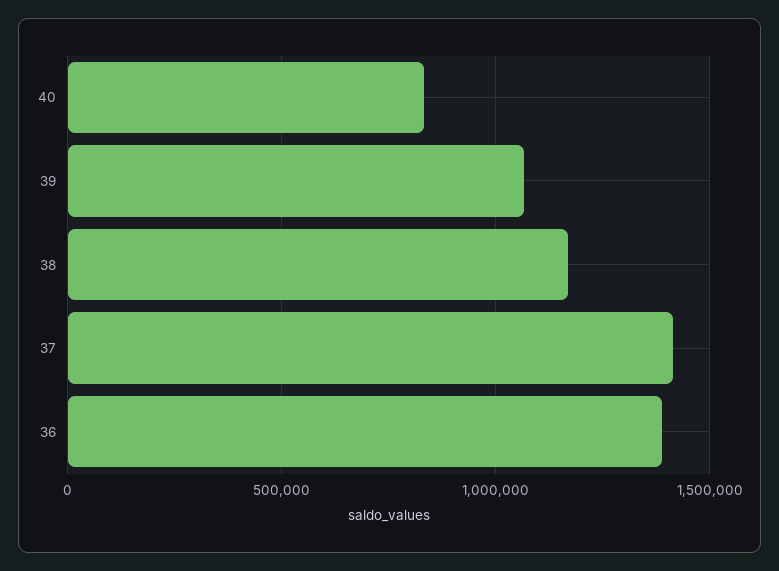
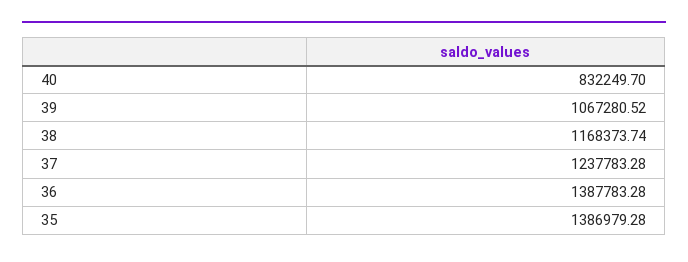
37: 1400000 -> 1237783.28
35: none -> 1386979.28

